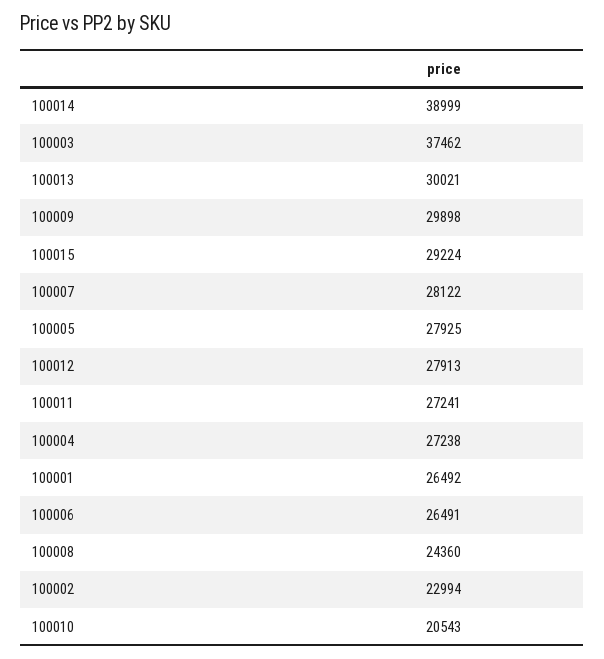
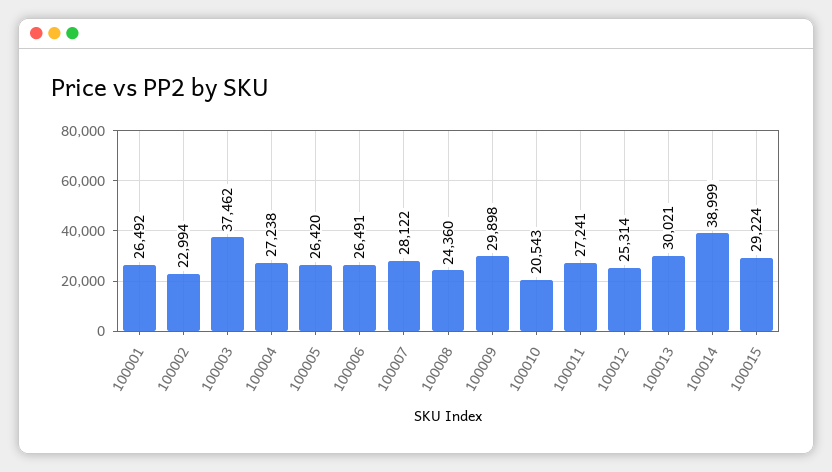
100005: 27925 -> 26420
100012: 27913 -> 25314

